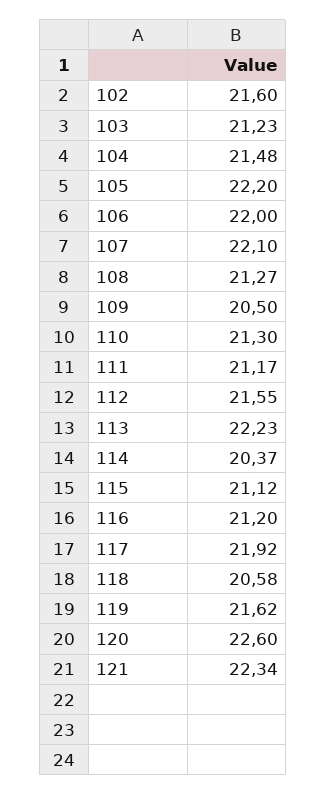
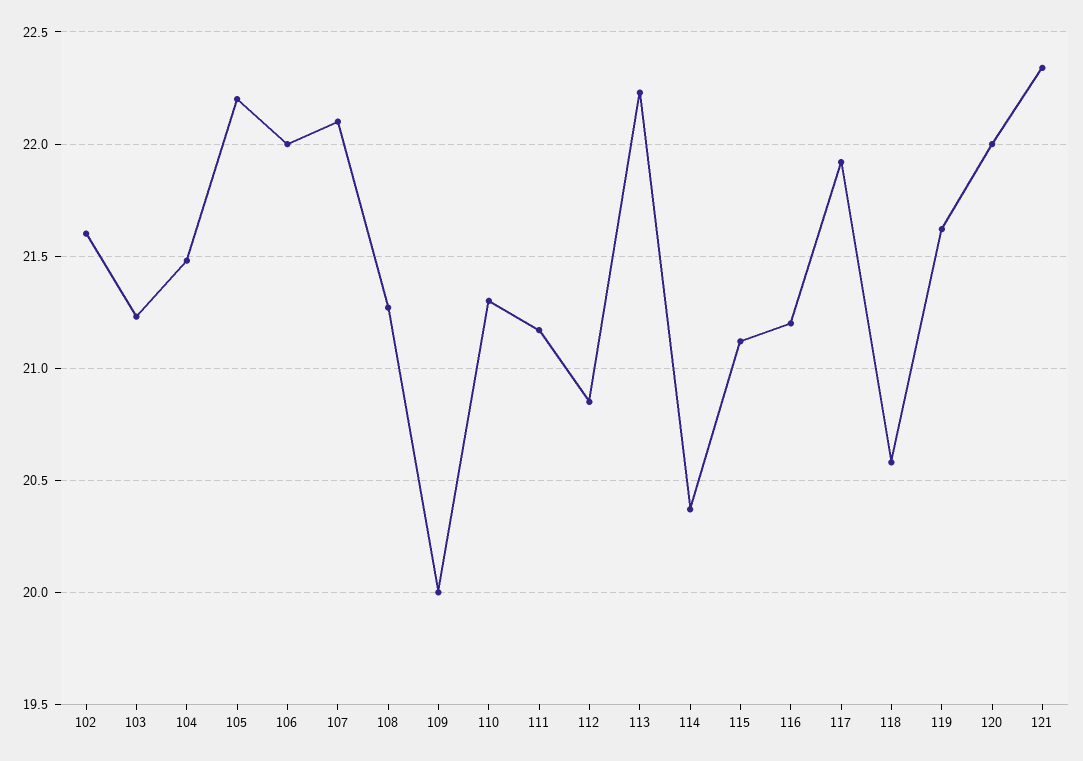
109: 20.5 -> 20
112: 21.55 -> 20.85
120: 22.6 -> 22

